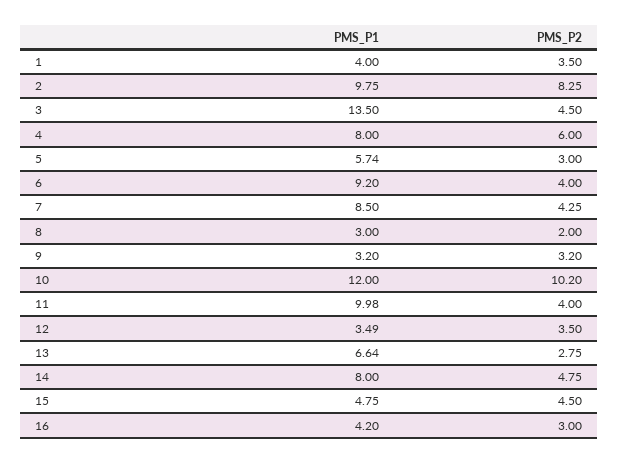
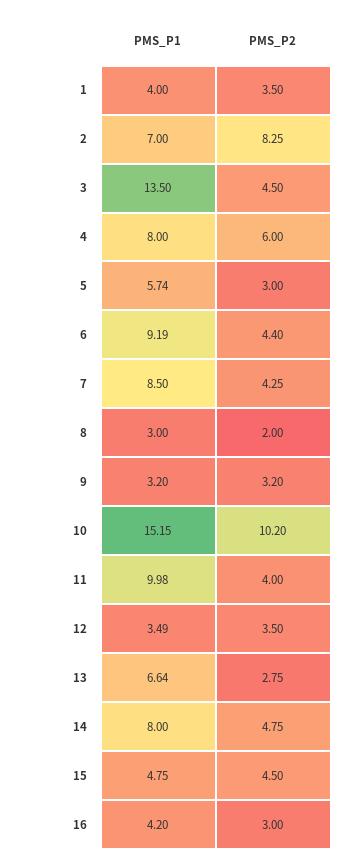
PMS_P1, 2: 9.75 -> 7
PMS_P1, 6: 9.2 -> 9.19
PMS_P2, 6: 4 -> 4.4
PMS_P1, 10: 12 -> 15.15

